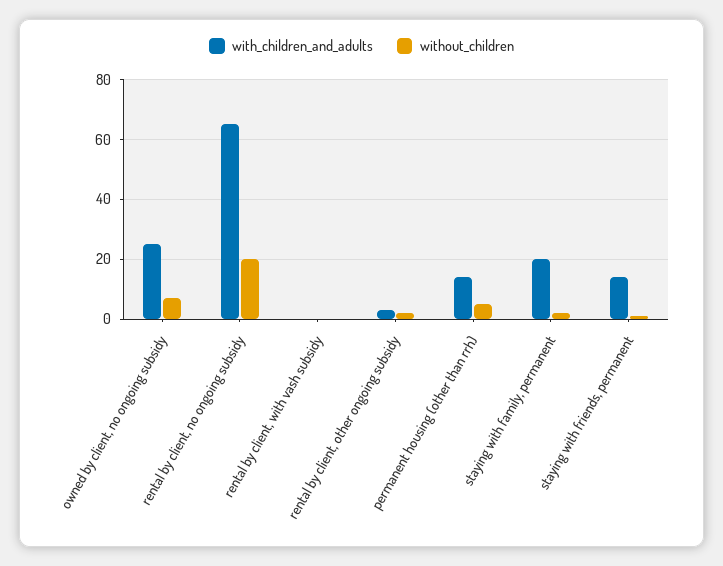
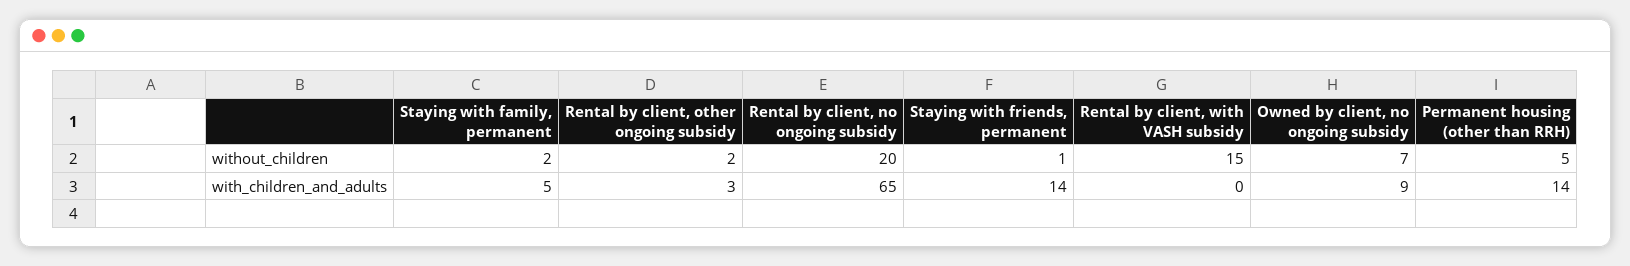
with_children_and_adults, owned by client, no ongoing subsidy: 25 -> 9
without_children, rental by client, with vash subsidy: 0 -> 15
with_children_and_adults, staying with family, permanent: 20 -> 5

